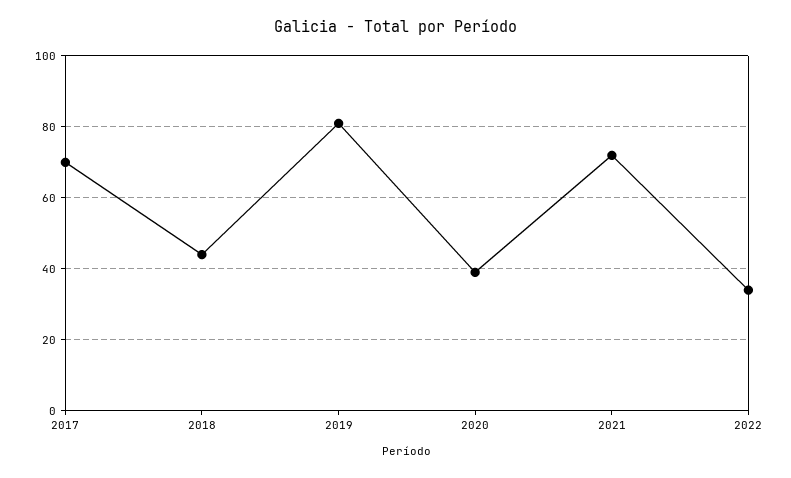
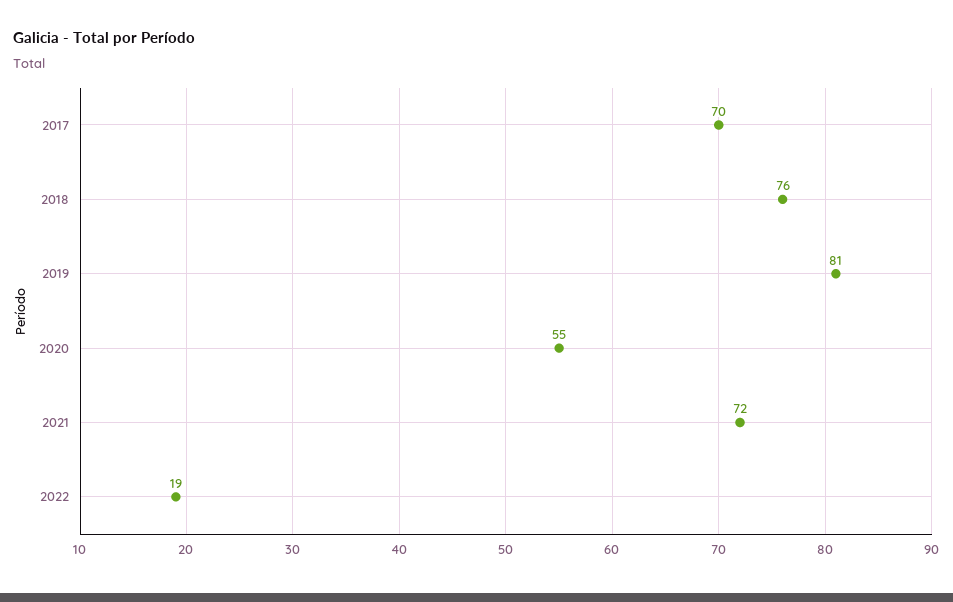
2018: 45 -> 76
2020: 40 -> 55
2022: 35 -> 19

